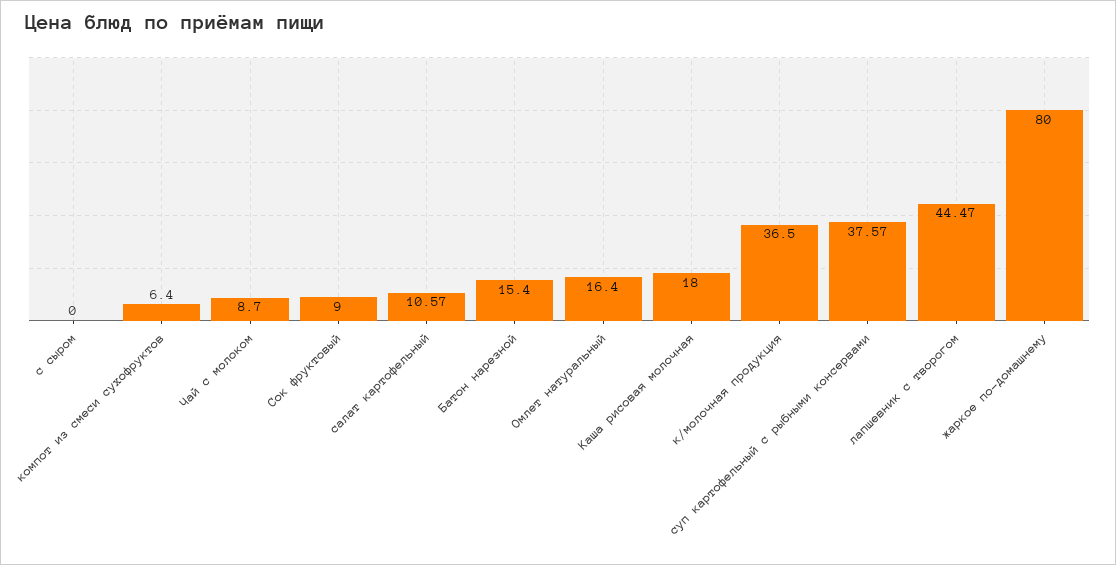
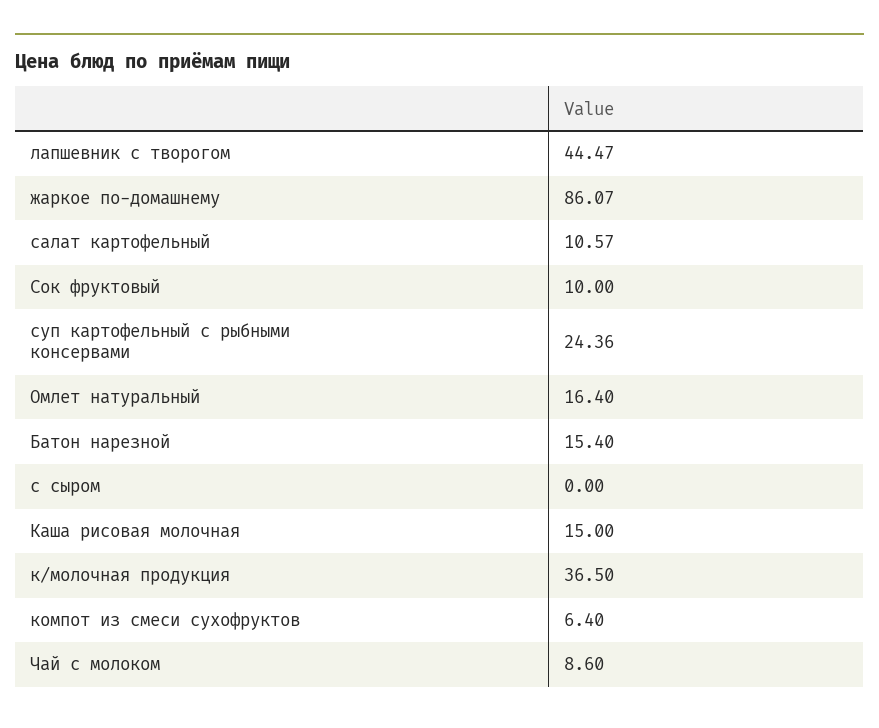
Чай с молоком: 8.7 -> 8.6
Сок фруктовый: 9 -> 10
Каша рисовая молочная: 18 -> 15
суп картофельный с рыбными консервами: 37.57 -> 24.36
жаркое по-домашнему: 80 -> 86.07

